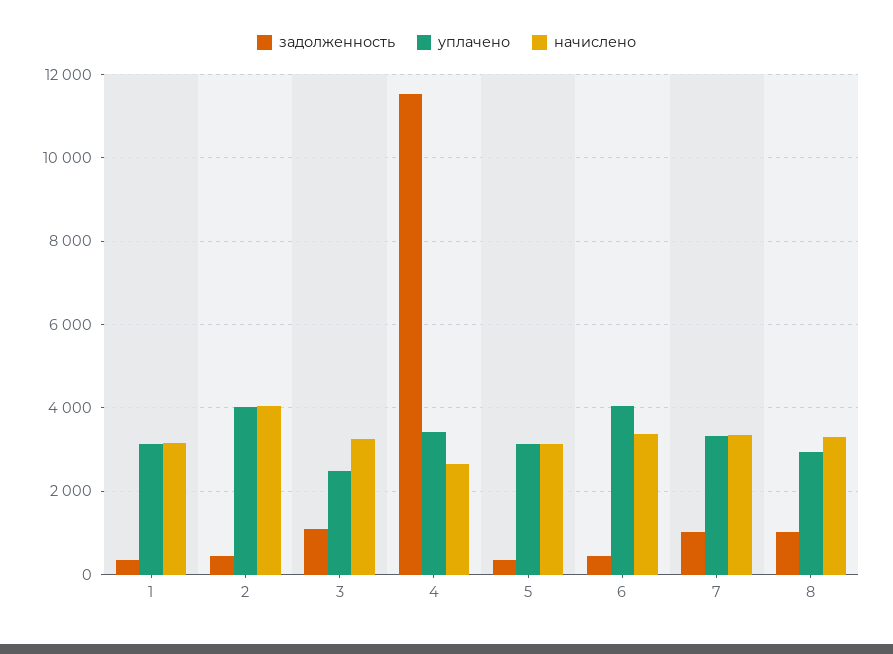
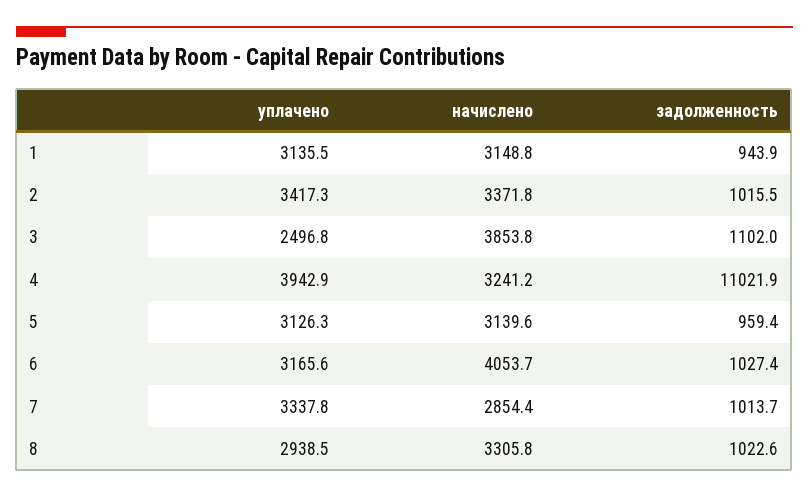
задолженность, 1: 400 -> 943.9
задолженность, 2: 400 -> 1015.5
уплачено, 2: 4000 -> 3417.3
начислено, 2: 4000 -> 3371.8
начислено, 3: 3200 -> 3853.8
задолженность, 4: 11600 -> 11021.9
уплачено, 4: 3400 -> 3942.9
начислено, 4: 2600 -> 3241.2
задолженность, 5: 400 -> 959.4
задолженность, 6: 400 -> 1027.4
уплачено, 6: 4000 -> 3165.6
начислено, 6: 3400 -> 4053.7
начислено, 7: 3400 -> 2854.4

